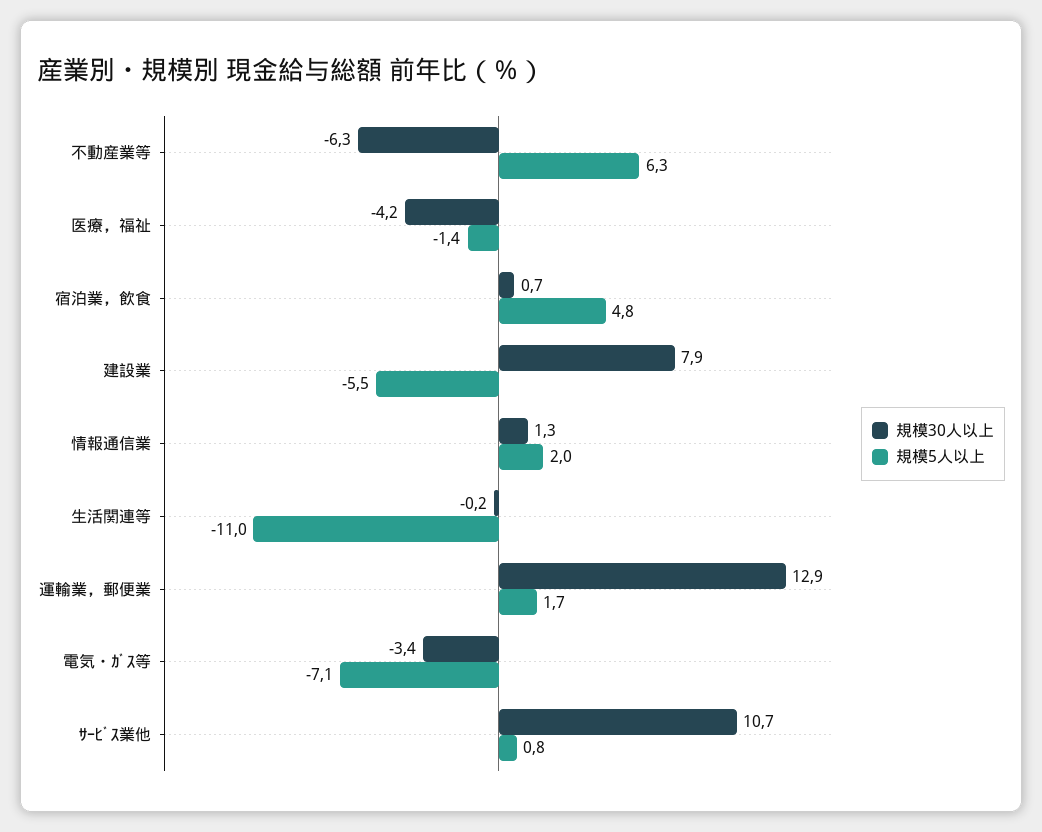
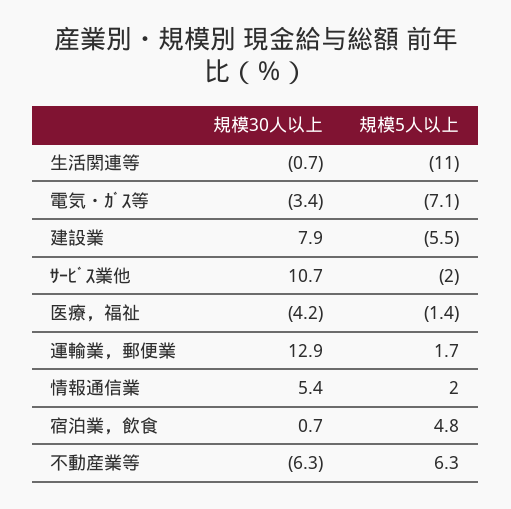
規模30人以上, 情報通信業: 1.3 -> 5.4
規模30人以上, 生活関連等: -0.2 -> -0.7
規模5人以上, ｻｰﾋﾞｽ業他: 0.8 -> -2

